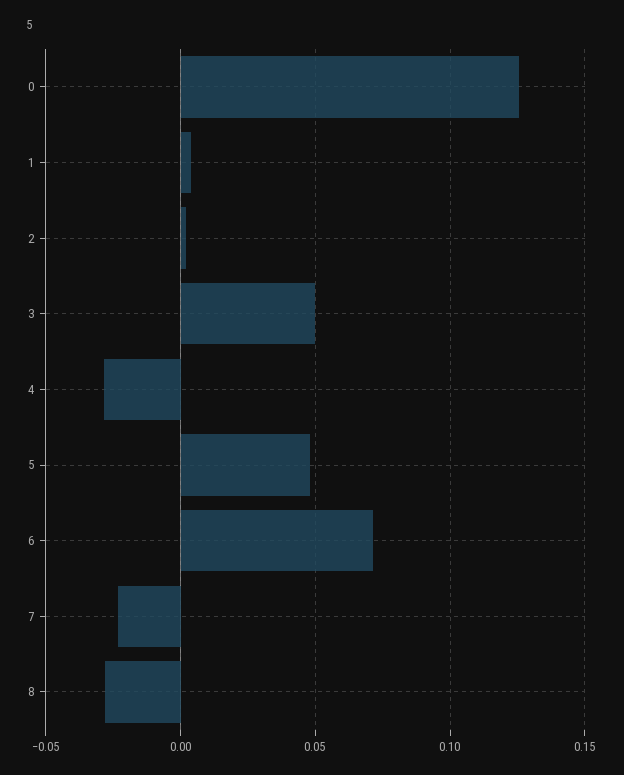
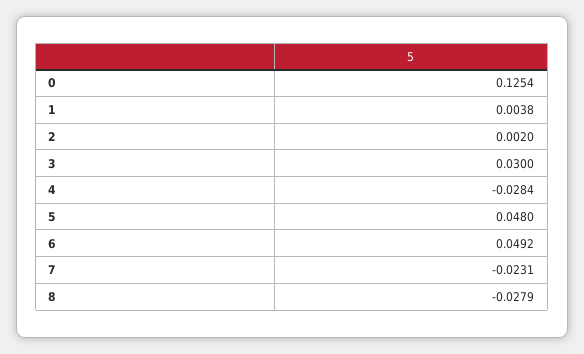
3: 0.05 -> 0.03
6: 0.07 -> 0.0492

